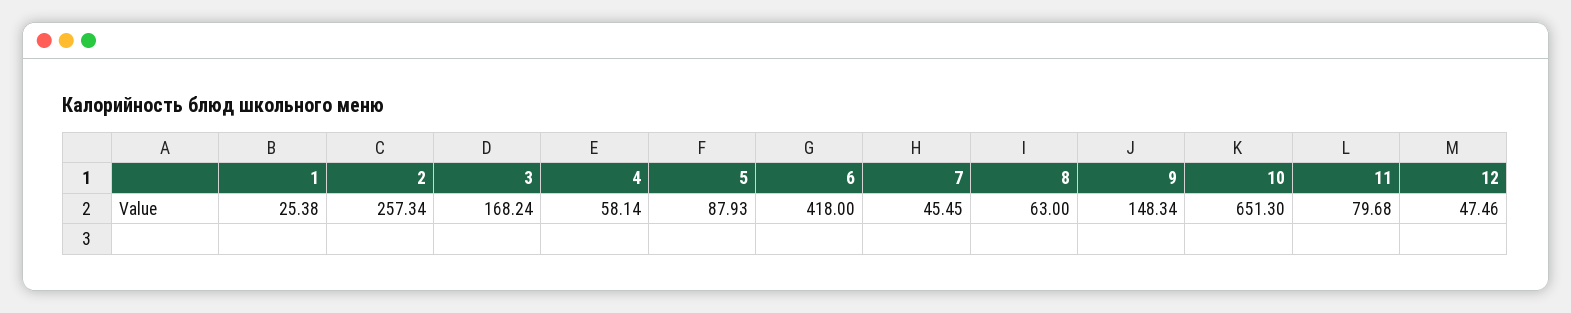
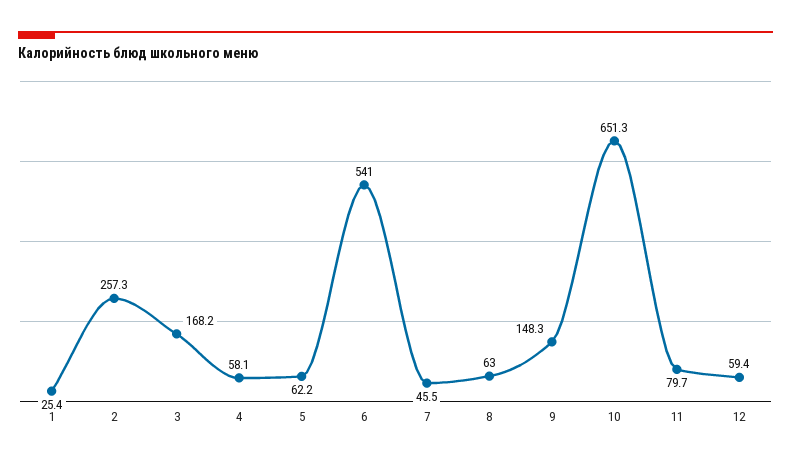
5: 87.93 -> 62.2
6: 418 -> 541
12: 47.46 -> 59.4

